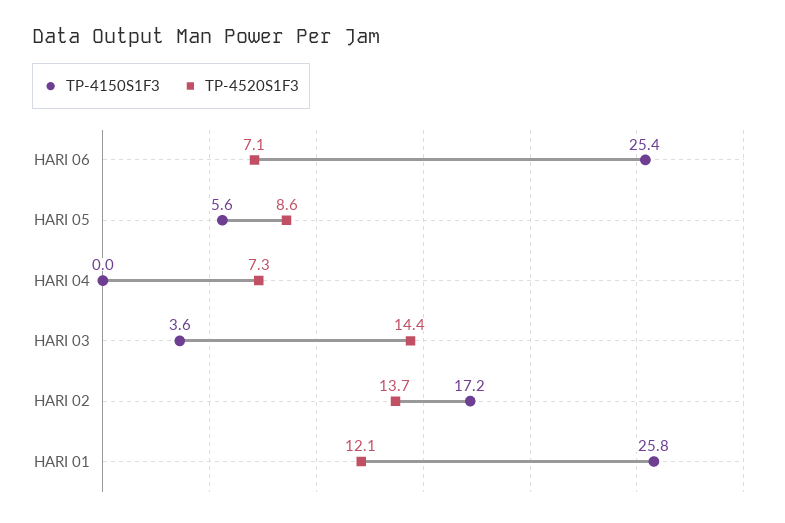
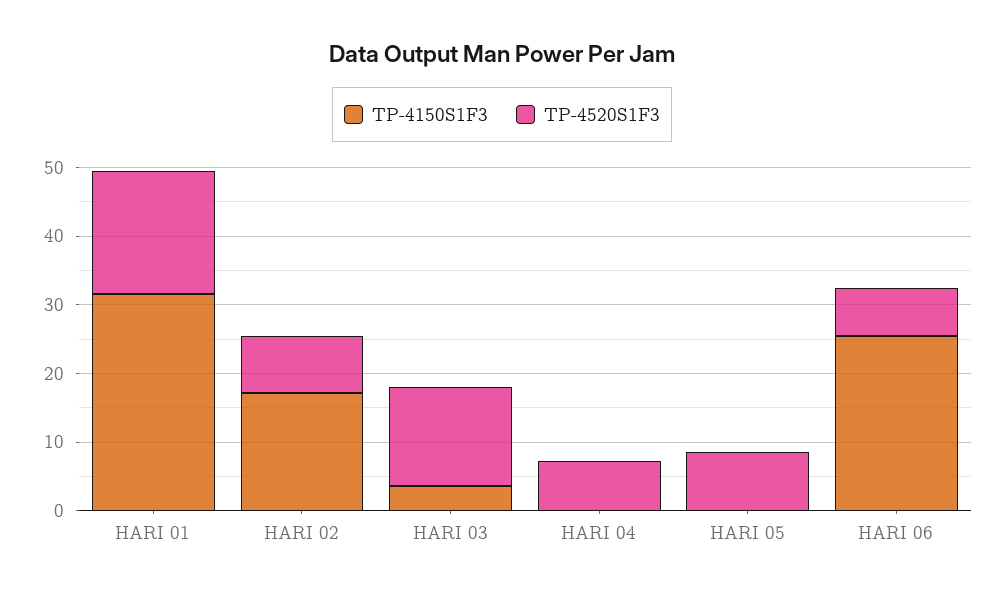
TP-4150S1F3, HARI 05: 5.6 -> 0
TP-4520S1F3, HARI 02: 13.7 -> 8
TP-4150S1F3, HARI 01: 25.8 -> 32
TP-4520S1F3, HARI 01: 12.1 -> 18

